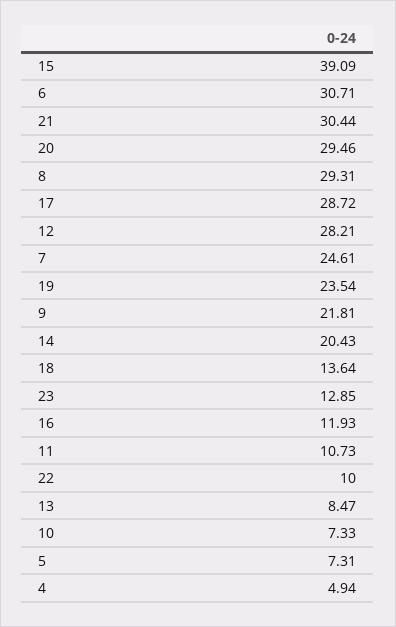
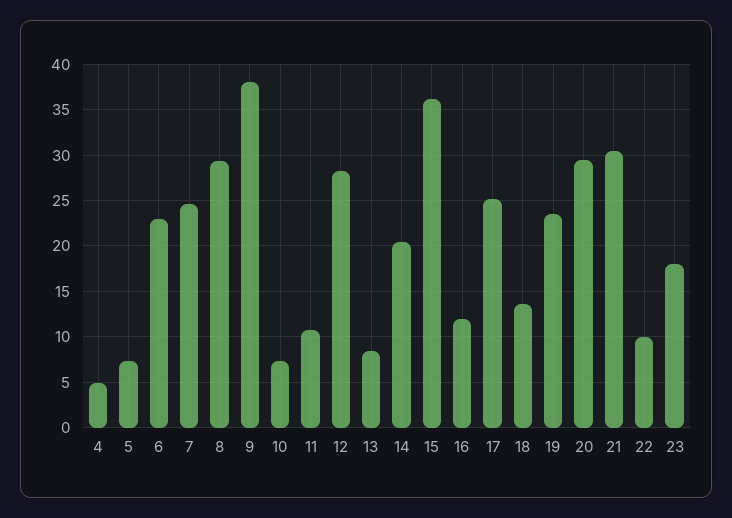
15: 39.09 -> 36
6: 30.71 -> 23
17: 28.72 -> 25
9: 21.81 -> 38
23: 12.85 -> 18

